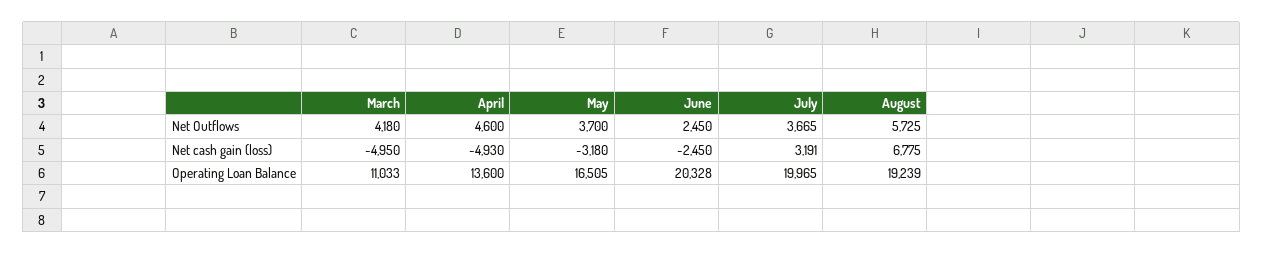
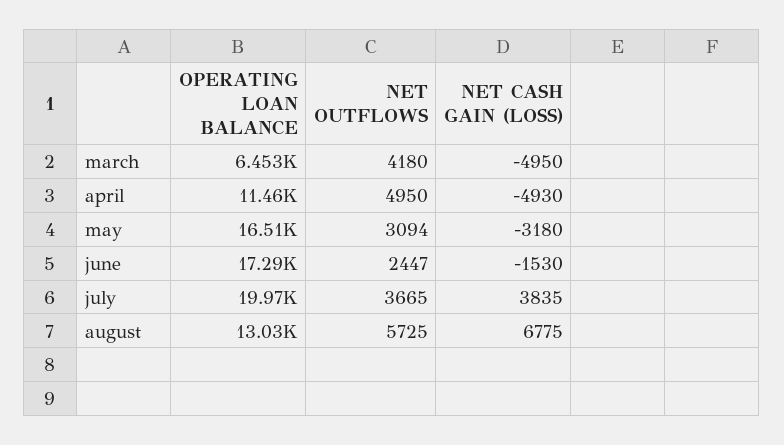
April, Net Outflows: 4600 -> 4950
May, Net Outflows: 3700 -> 3094
June, Net Outflows: 2450 -> 2447
June, Net cash gain (loss): -2450 -> -1530
July, Net cash gain (loss): 3191 -> 3835
March, Operating Loan Balance: 11033 -> 6453
April, Operating Loan Balance: 13600 -> 11460
June, Operating Loan Balance: 20328 -> 17290
August, Operating Loan Balance: 19239 -> 13030

